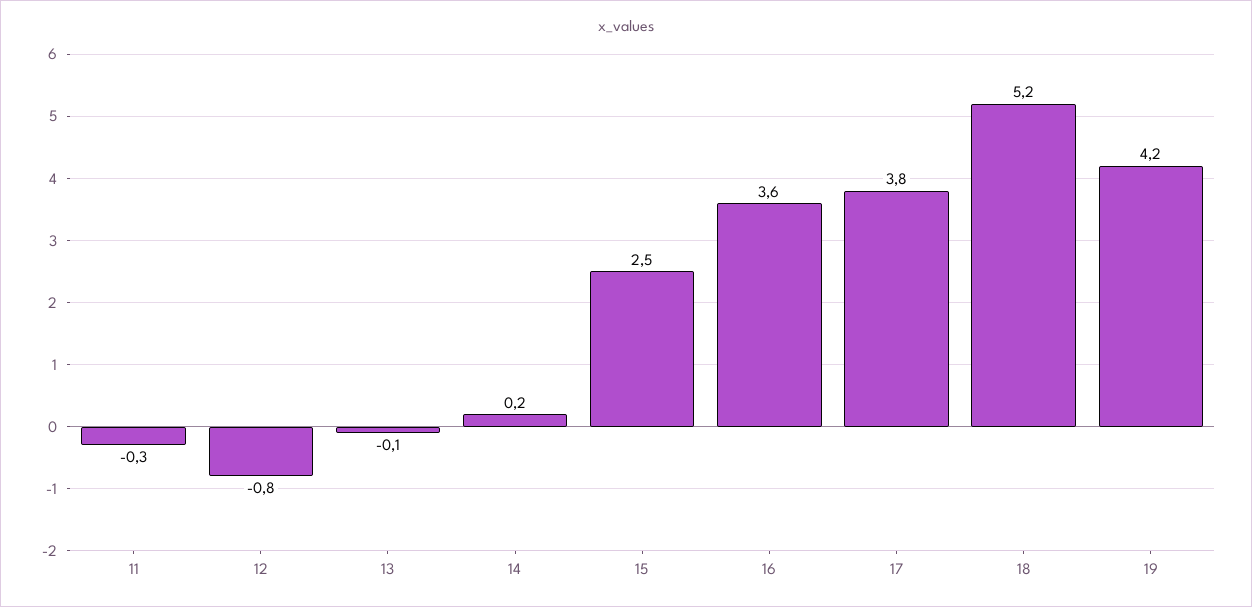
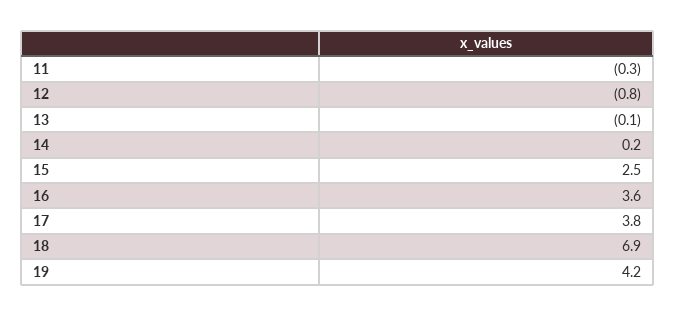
18: 5.2 -> 6.9

